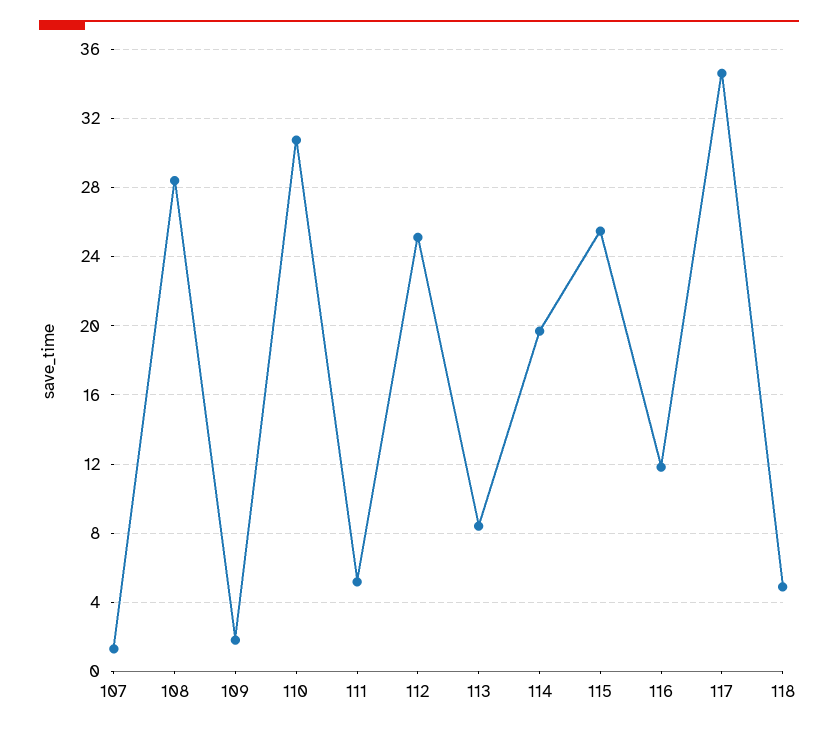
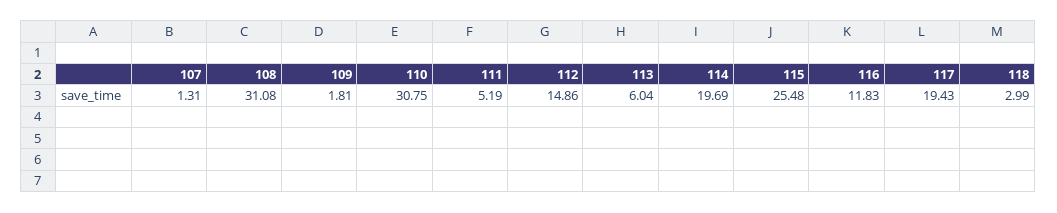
108: 28.5 -> 31.08
112: 25 -> 14.86
113: 8.5 -> 6.04
117: 34.5 -> 19.43
118: 5 -> 2.99

